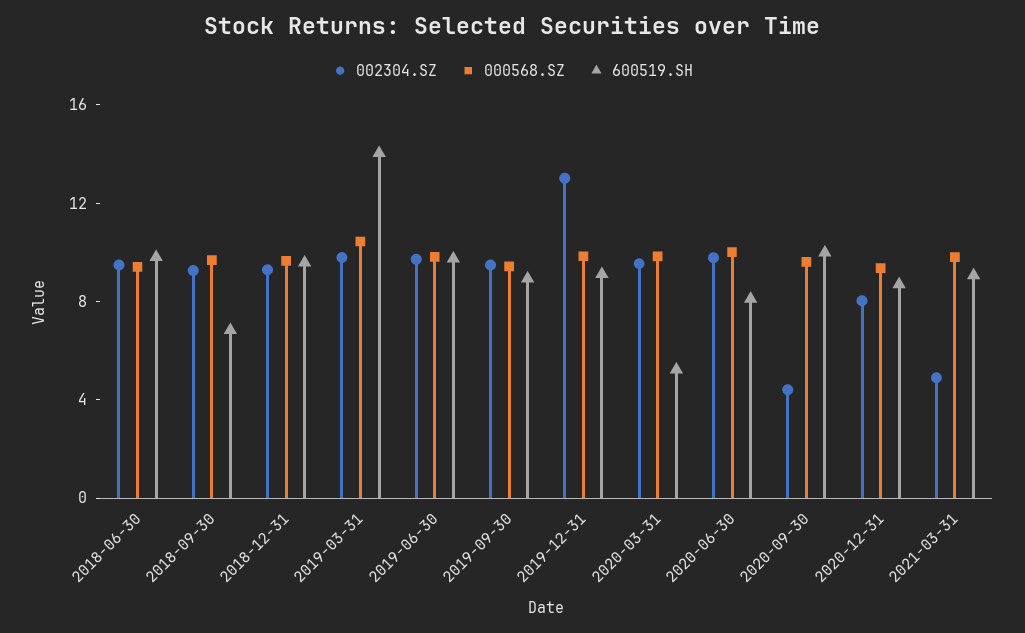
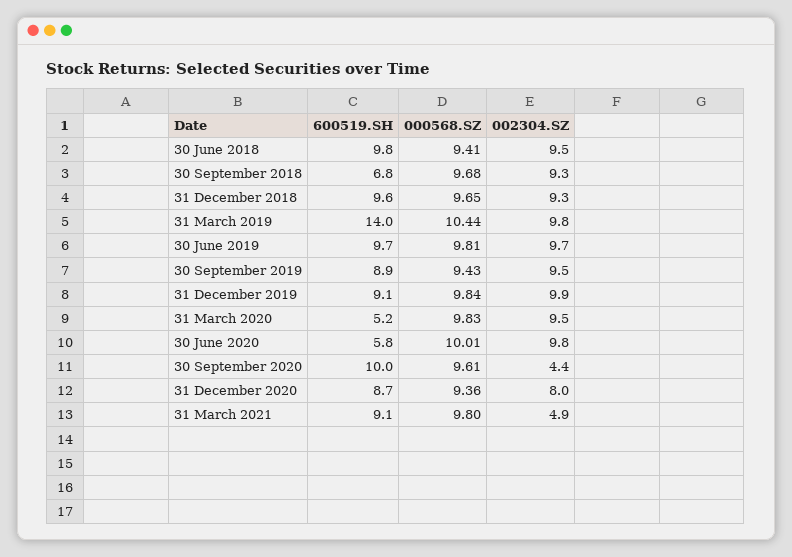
002304.SZ, 2019-12-31: 13 -> 9.9
600519.SH, 2020-06-30: 8 -> 5.8

